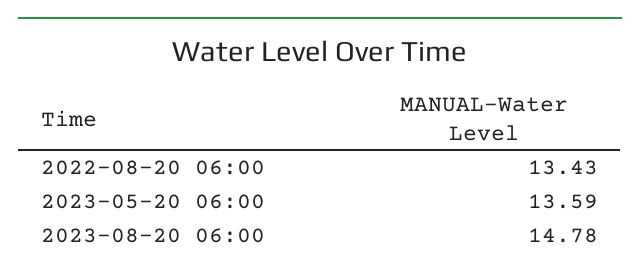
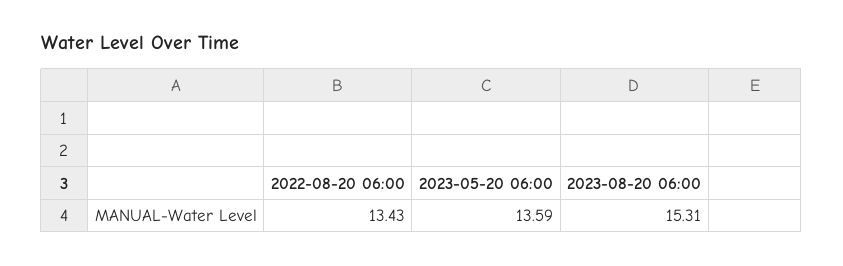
2023-08-20 06:00: 14.78 -> 15.31

